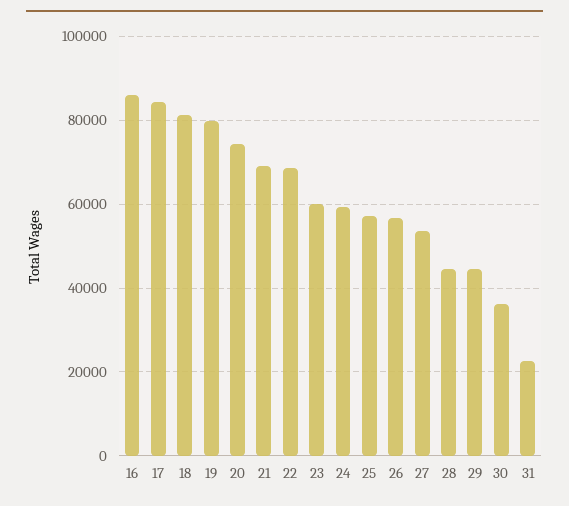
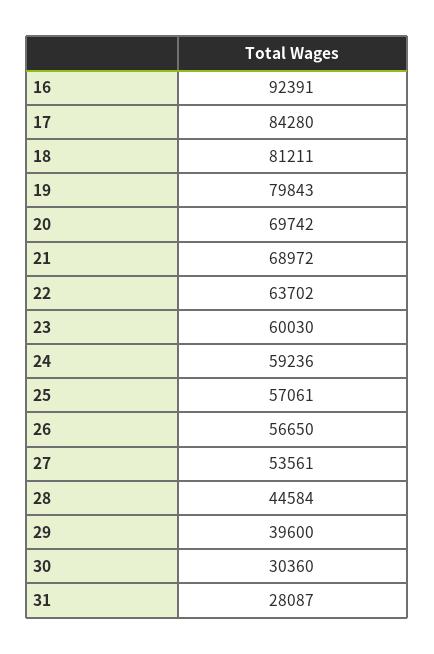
16: 86000 -> 92391
20: 74000 -> 69742
22: 68000 -> 63702
29: 44000 -> 39600
30: 36000 -> 30360
31: 22000 -> 28087

